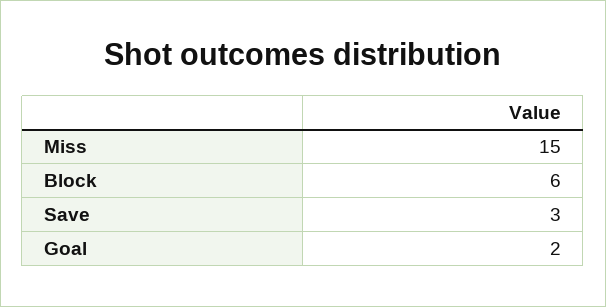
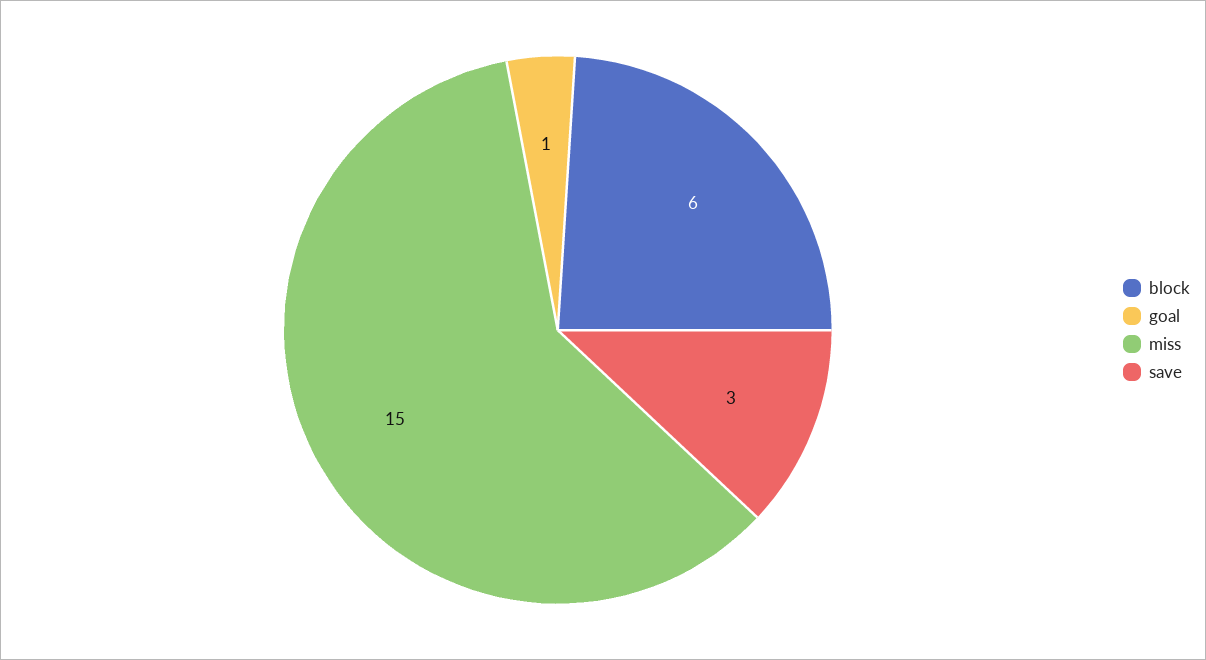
Goal: 2 -> 1

